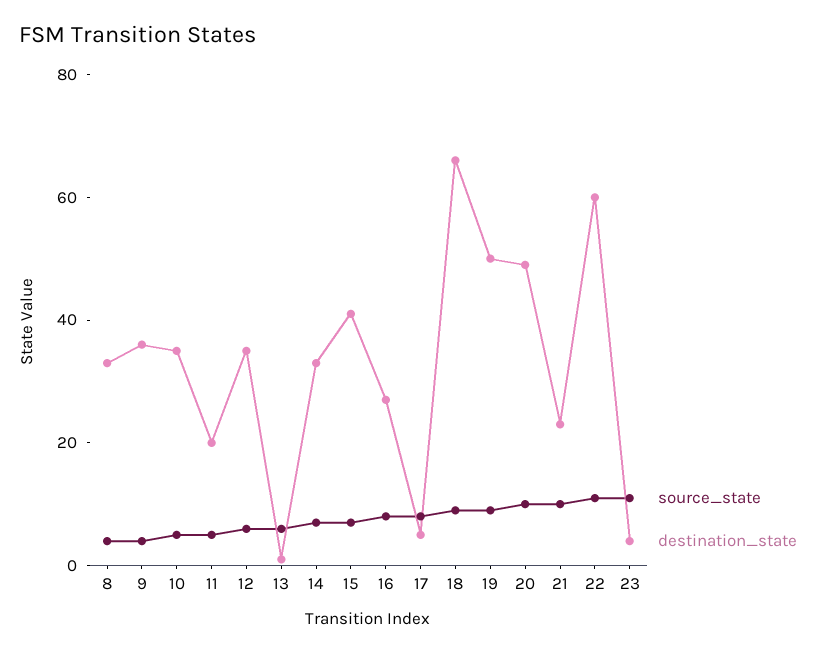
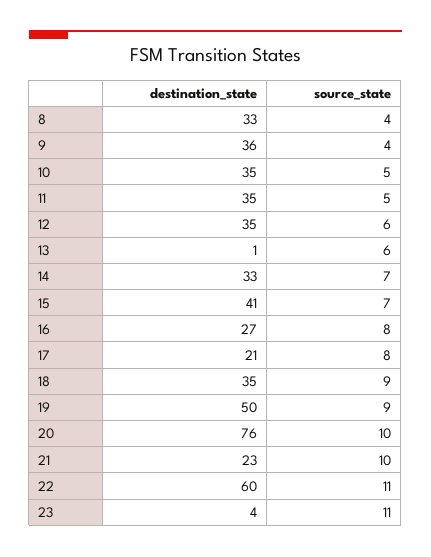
destination_state, 11: 20 -> 35
destination_state, 17: 5 -> 21
destination_state, 18: 65 -> 35
destination_state, 20: 50 -> 76

